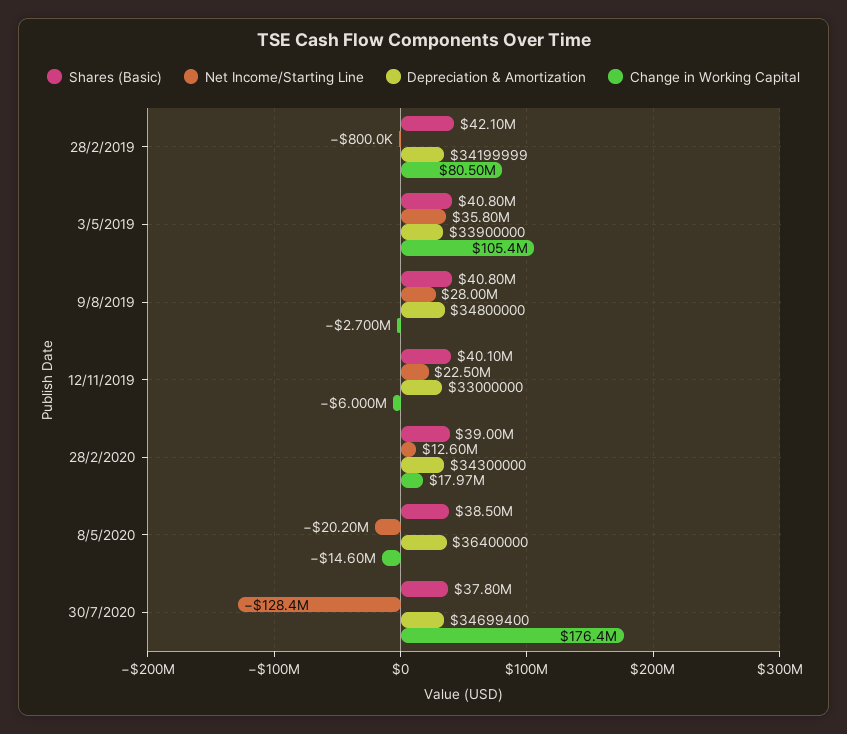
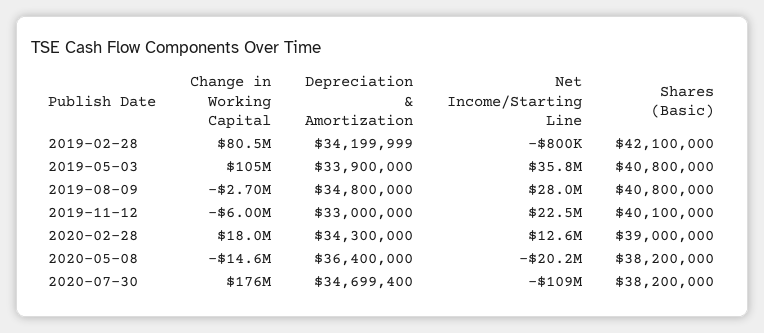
Shares (Basic), 8/5/2020: 38500000 -> 38200000
Shares (Basic), 30/7/2020: 37800000 -> 38200000
Net Income/Starting Line, 30/7/2020: -128400000 -> -109000000

